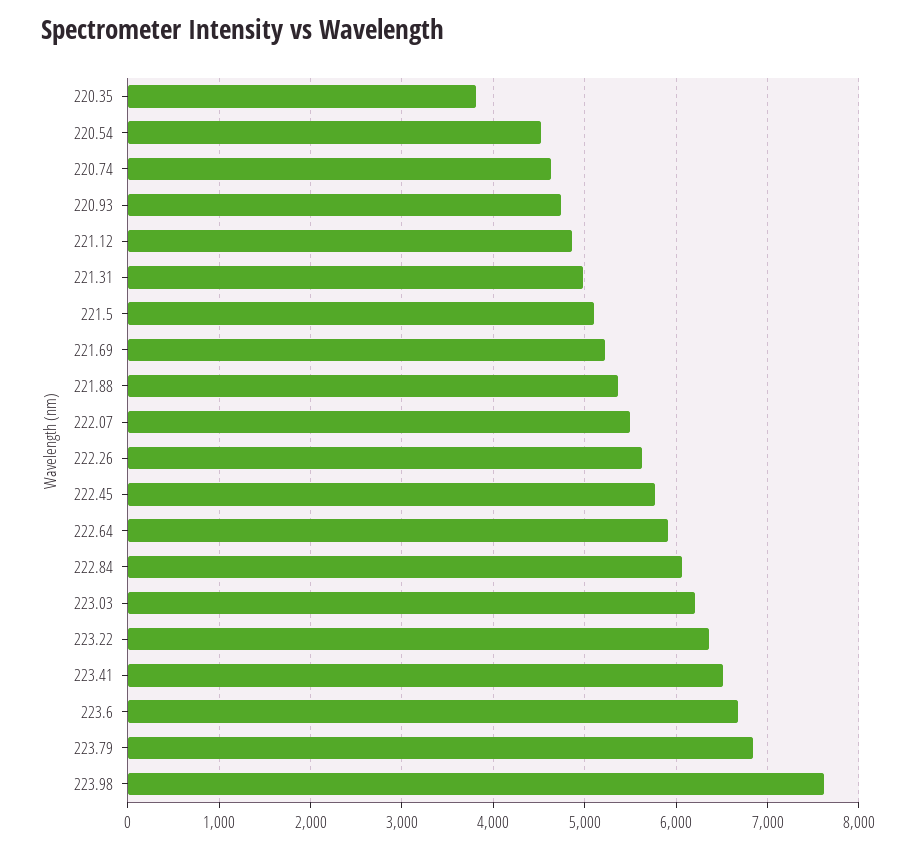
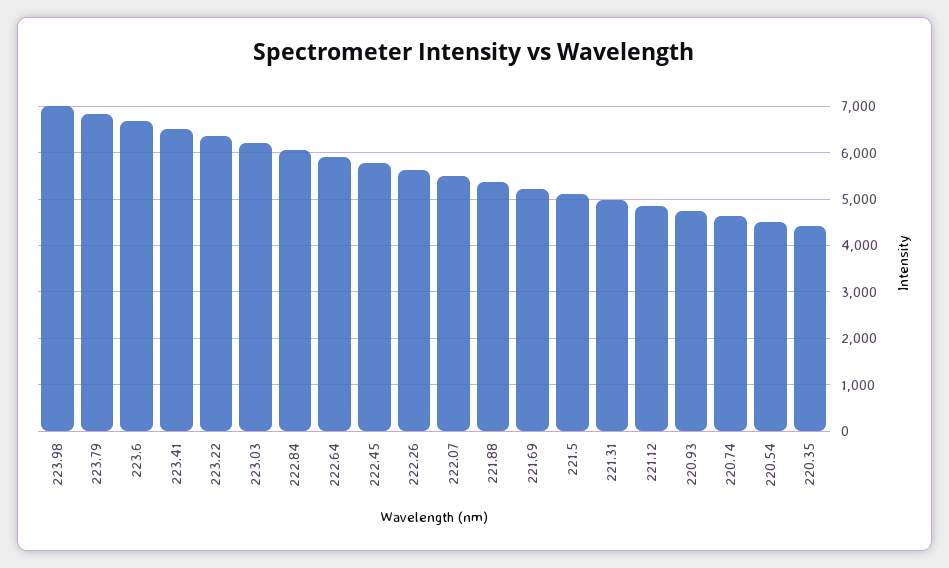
220.35: 3800 -> 4400
223.98: 7600 -> 7000

